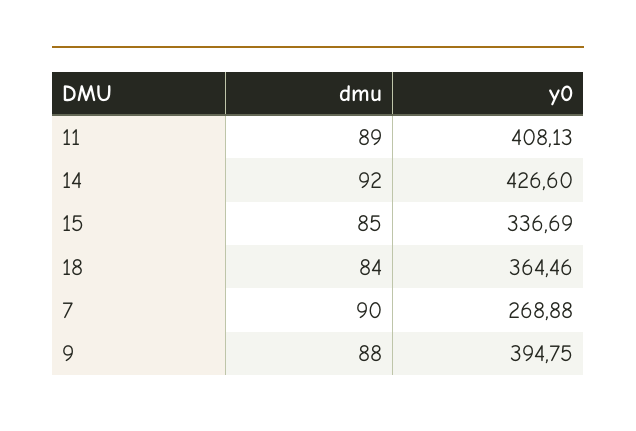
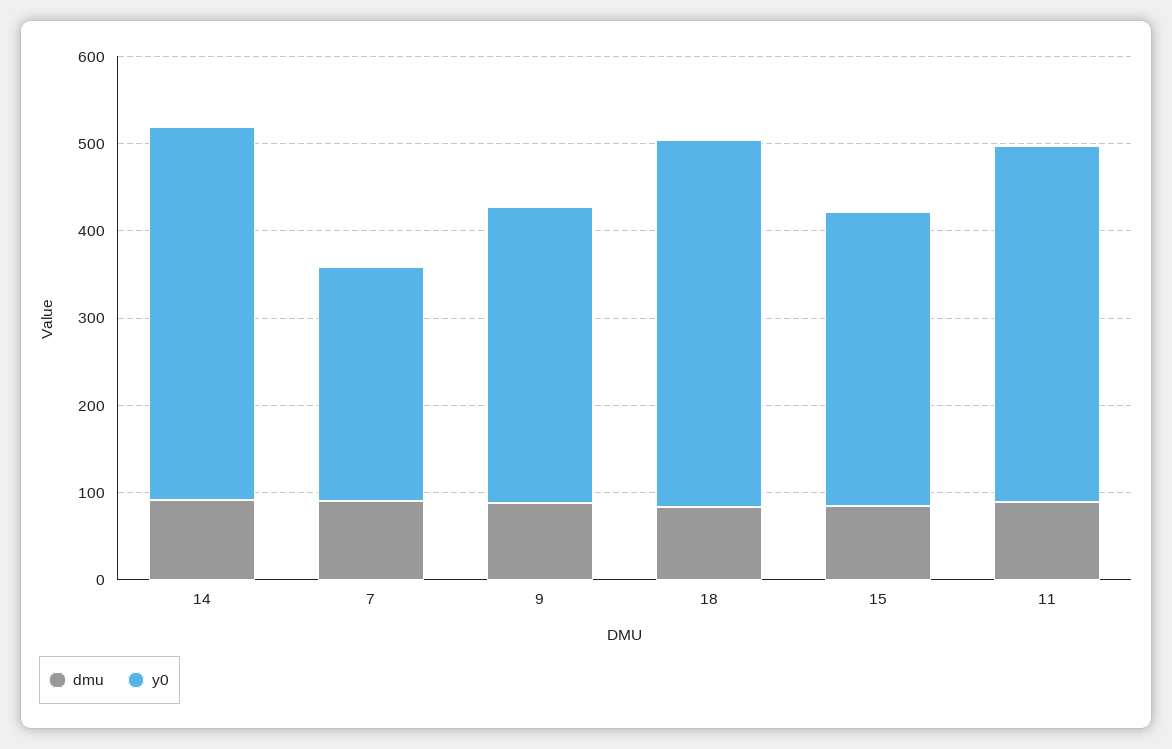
y0, 18: 364.46 -> 420
y0, 9: 394.75 -> 340

